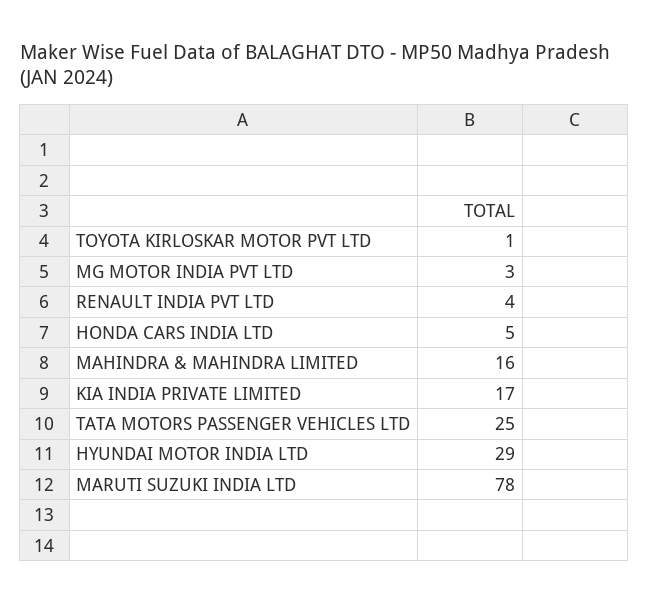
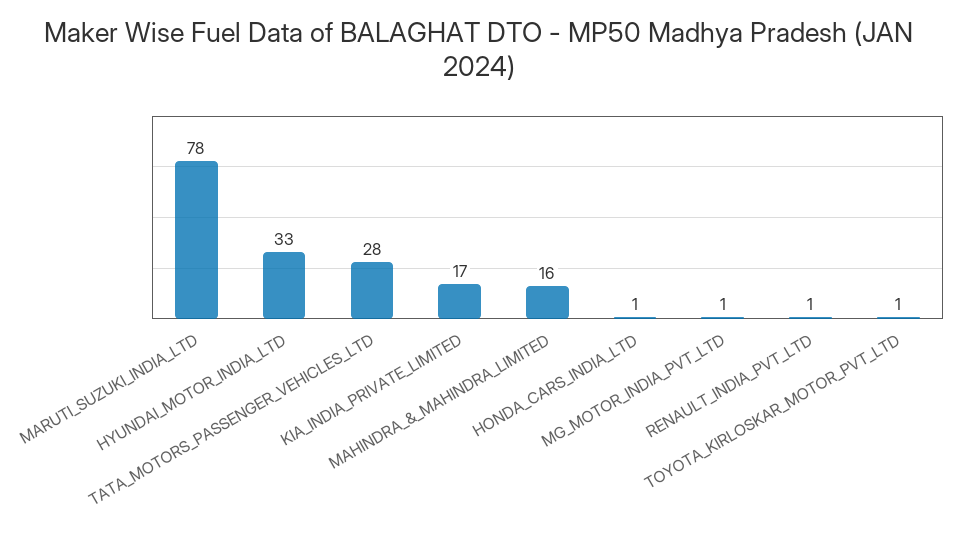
MG MOTOR INDIA PVT LTD: 3 -> 1
RENAULT INDIA PVT LTD: 4 -> 1
HONDA CARS INDIA LTD: 5 -> 1
TATA MOTORS PASSENGER VEHICLES LTD: 25 -> 28
HYUNDAI MOTOR INDIA LTD: 29 -> 33

